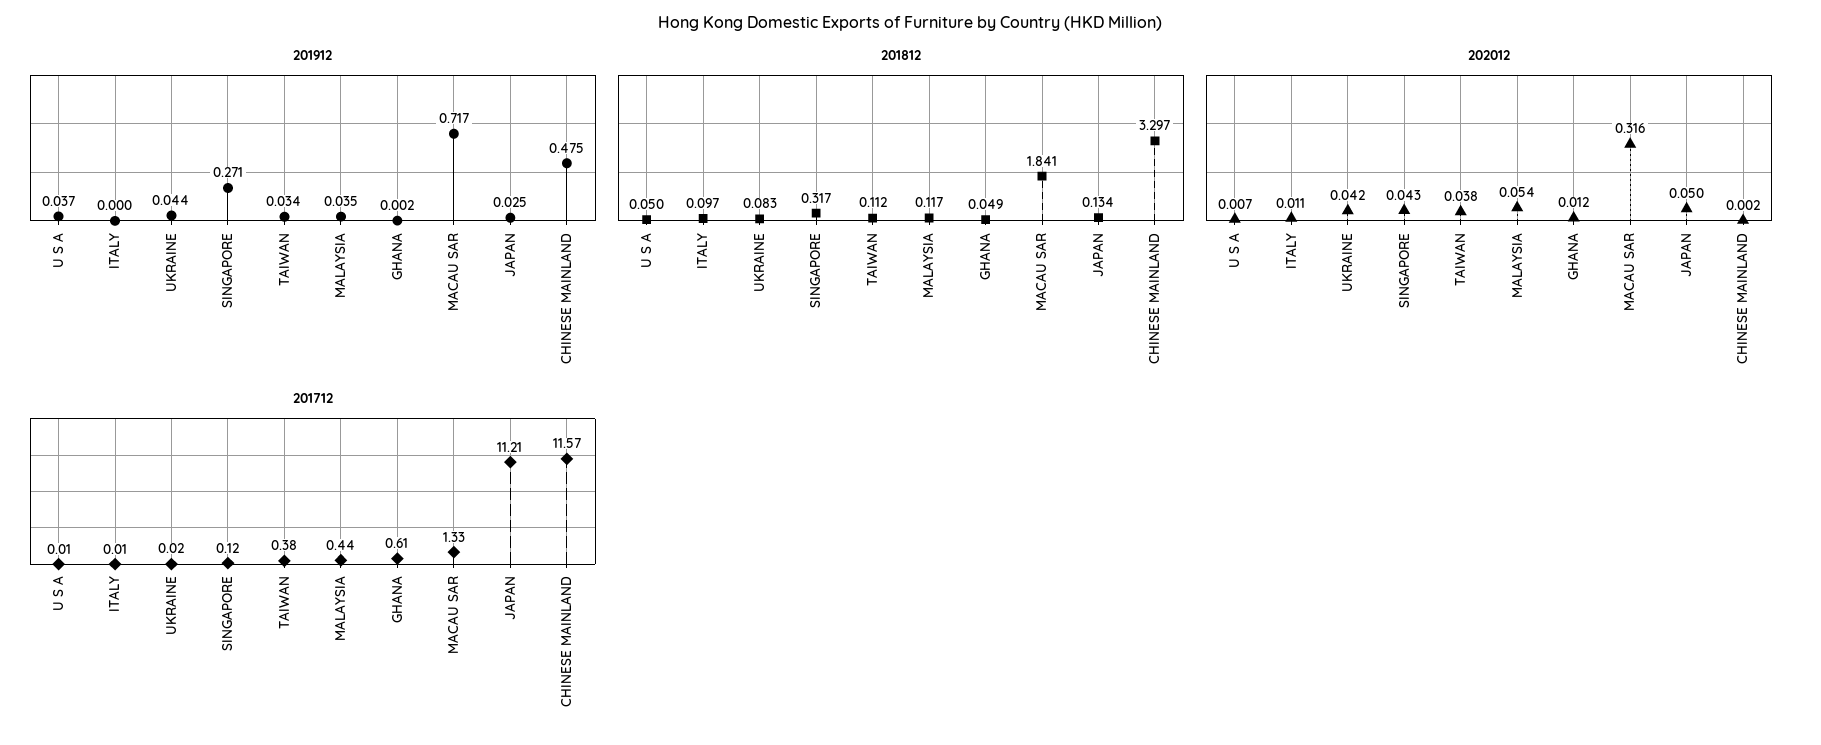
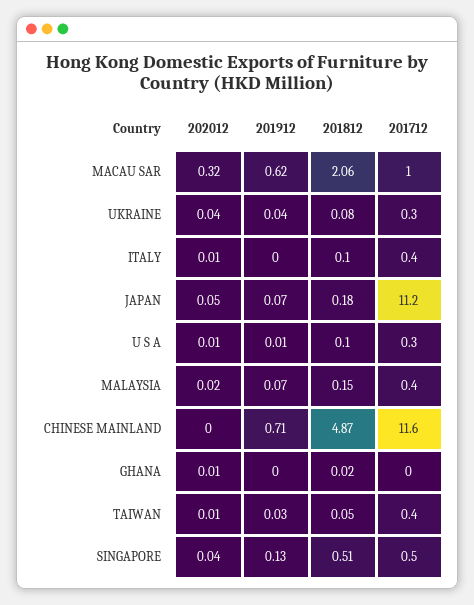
201912, U S A: 0.037 -> 0.01
201912, SINGAPORE: 0.271 -> 0.13
201912, MALAYSIA: 0.035 -> 0.07
201912, MACAU SAR: 0.717 -> 0.62
201912, JAPAN: 0.025 -> 0.07
201912, CHINESE MAINLAND: 0.475 -> 0.71
201812, U S A: 0.05 -> 0.1
201812, SINGAPORE: 0.317 -> 0.51
201812, TAIWAN: 0.112 -> 0.05
201812, MALAYSIA: 0.117 -> 0.15
201812, GHANA: 0.049 -> 0.02
201812, MACAU SAR: 1.841 -> 2.06
201812, JAPAN: 0.134 -> 0.18
201812, CHINESE MAINLAND: 3.297 -> 4.87
202012, TAIWAN: 0.038 -> 0.01
202012, MALAYSIA: 0.054 -> 0.02
201712, U S A: 0.01 -> 0.3
201712, ITALY: 0.01 -> 0.4
201712, UKRAINE: 0.02 -> 0.3
201712, SINGAPORE: 0.12 -> 0.5
201712, GHANA: 0.61 -> 0
201712, MACAU SAR: 1.33 -> 1

